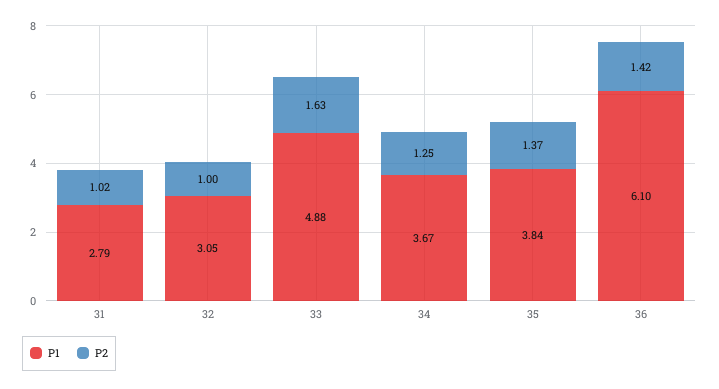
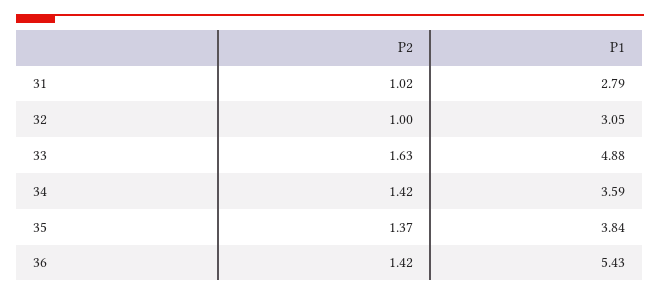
P1, 34: 3.67 -> 3.59
P2, 34: 1.25 -> 1.42
P1, 36: 6.1 -> 5.43

